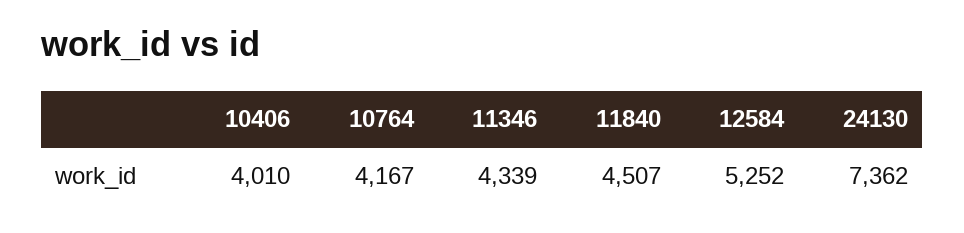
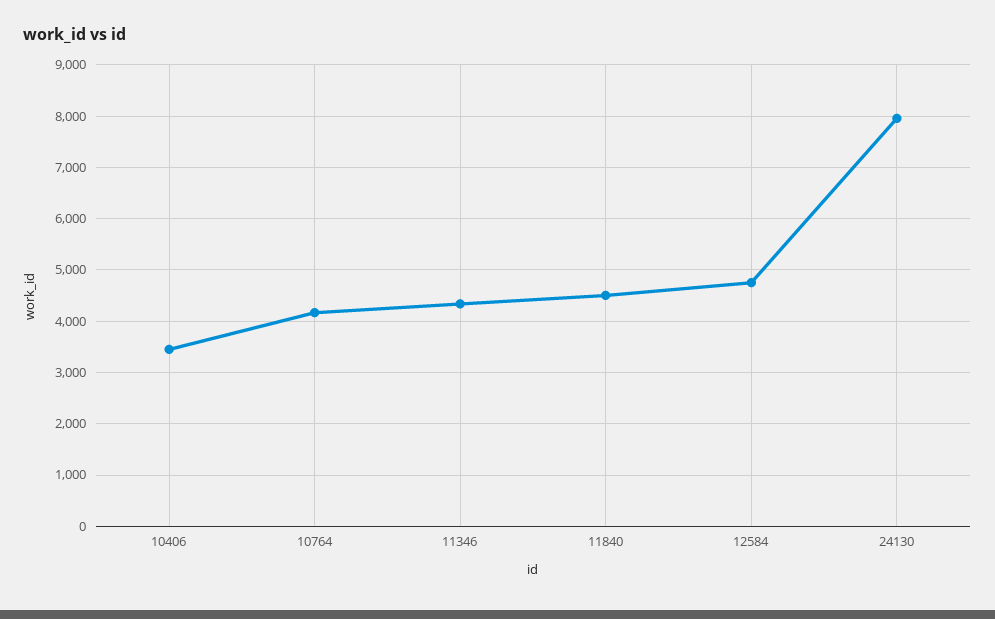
10406: 4010 -> 3400
12584: 5252 -> 4800
24130: 7362 -> 8000

